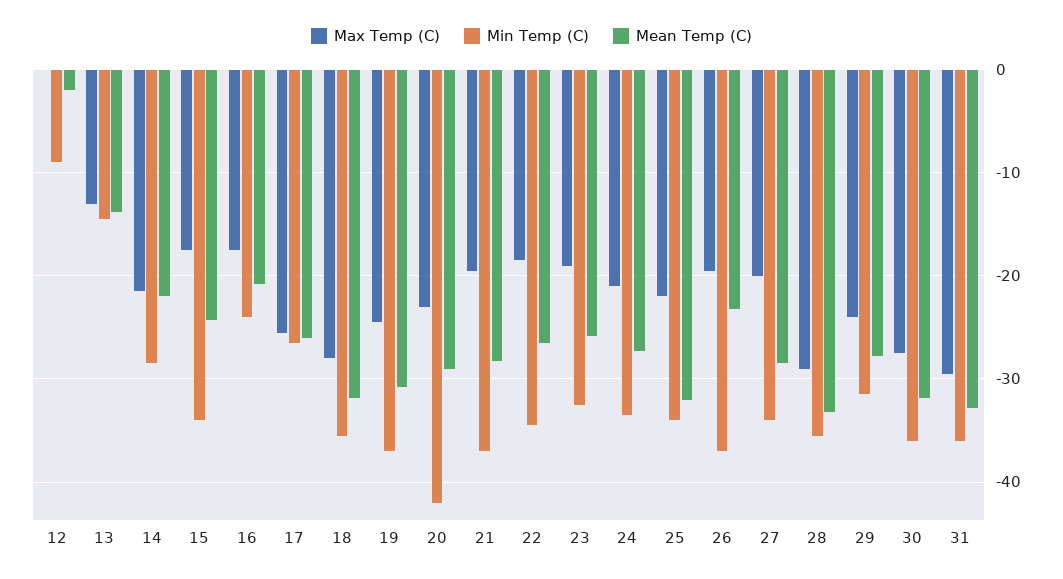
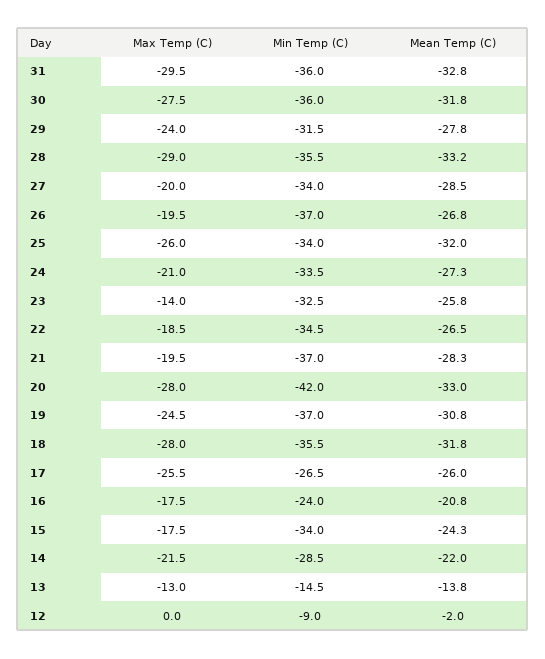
Max Temp (C), 20: -23 -> -28
Mean Temp (C), 20: -29 -> -33
Max Temp (C), 23: -19 -> -14
Max Temp (C), 25: -22 -> -26
Mean Temp (C), 26: -23 -> -26.8

